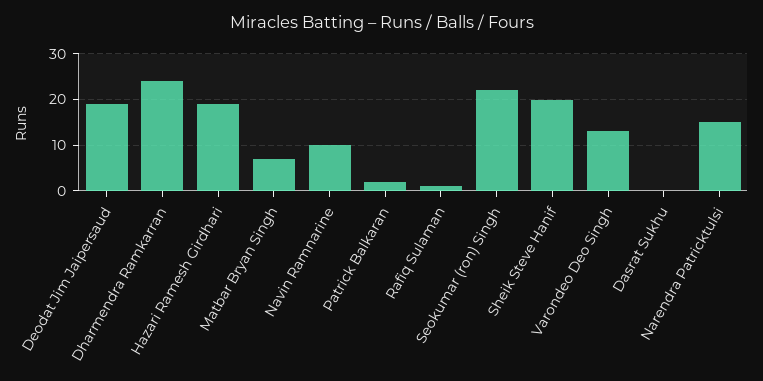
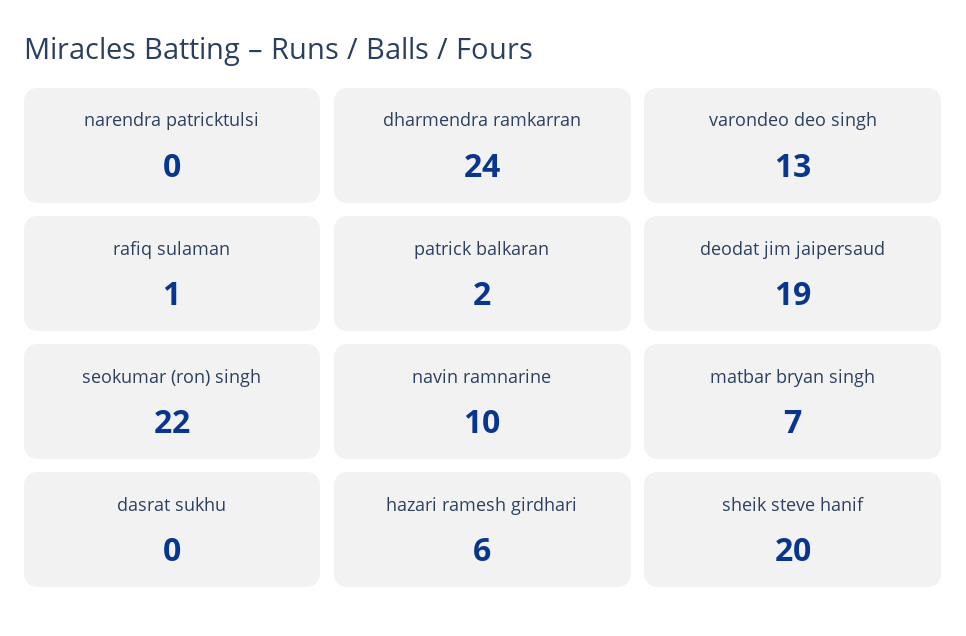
Hazari Ramesh Girdhari: 20 -> 6
Narendra Patricktulsi: 15 -> 0

